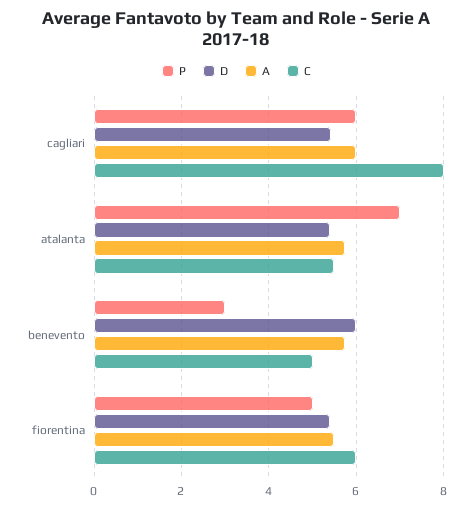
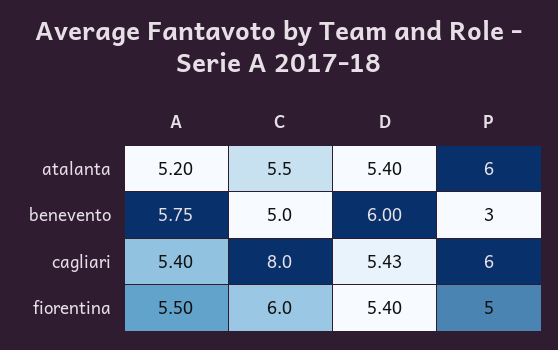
A, cagliari: 6 -> 5.4
P, atalanta: 7 -> 6
A, atalanta: 5.8 -> 5.2

